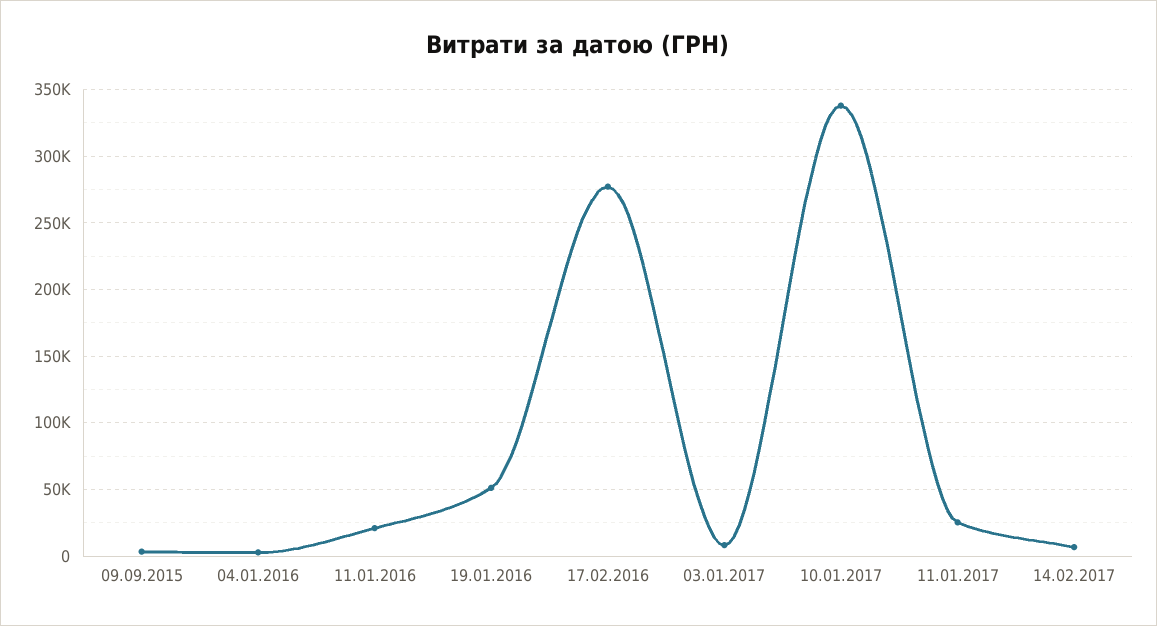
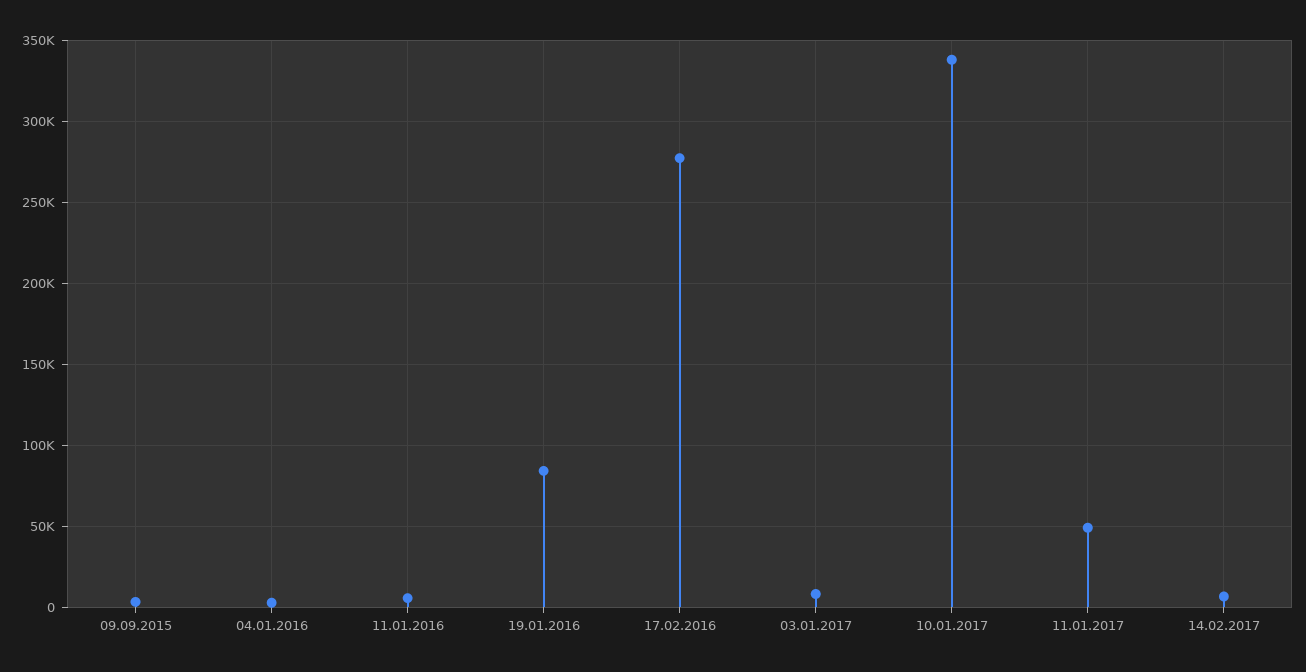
11.01.2016: 20000 -> 5000
19.01.2016: 50000 -> 85000
11.01.2017: 25000 -> 50000

